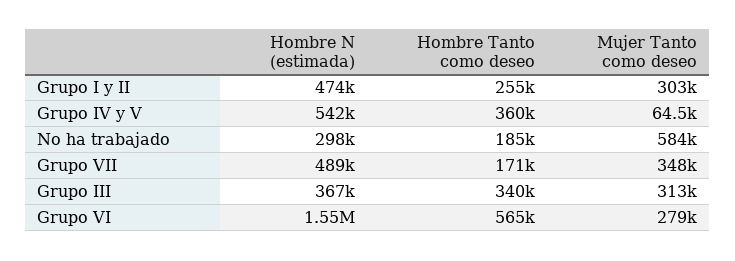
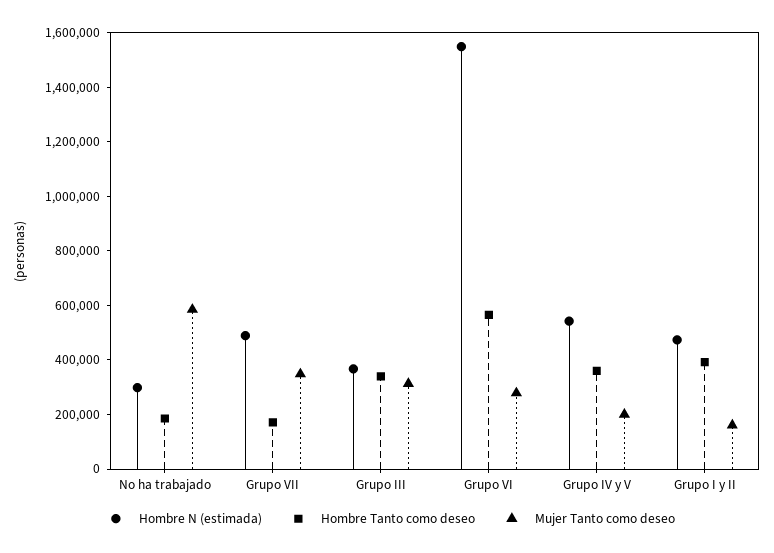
Hombre Tanto como deseo, Grupo I y II: 255000 -> 400000
Mujer Tanto como deseo, Grupo I y II: 303000 -> 150000
Mujer Tanto como deseo, Grupo IV y V: 64500 -> 200000

